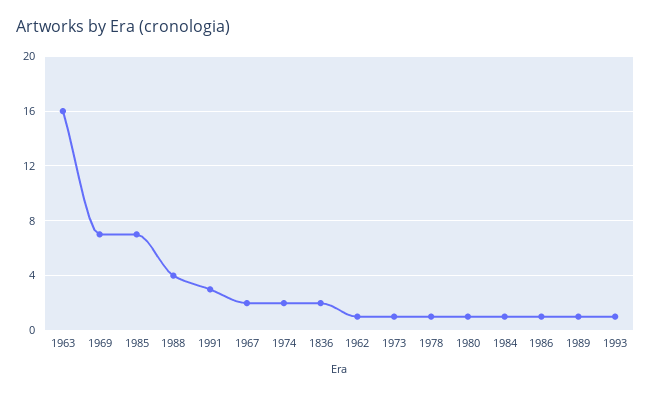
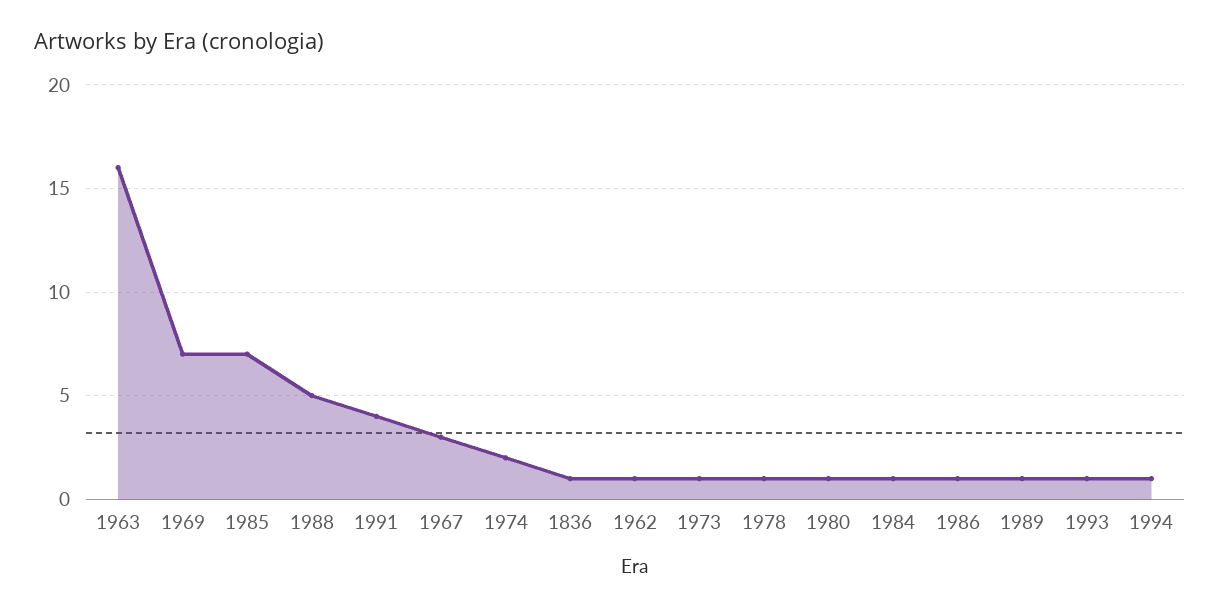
1988: 4 -> 5
1991: 3 -> 4
1967: 2 -> 3
1836: 2 -> 1
1994: none -> 1

